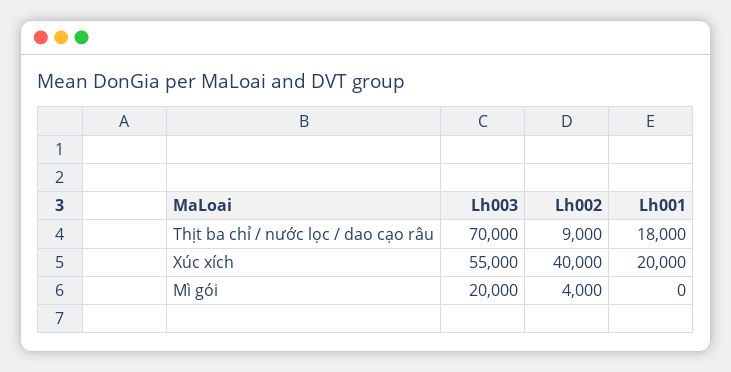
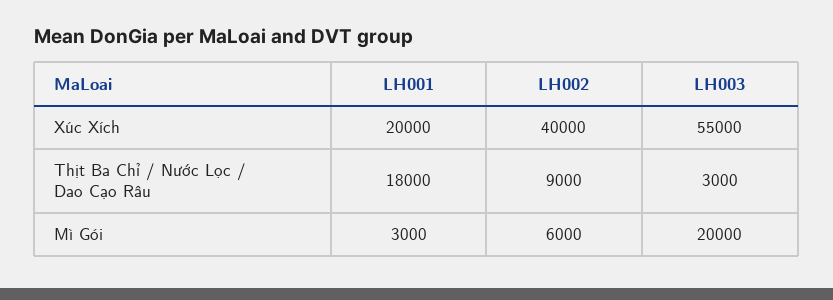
Lh003, Thịt ba chỉ / nước lọc / dao cạo râu: 70000 -> 3000
Lh002, Mì gói: 4000 -> 6000
Lh001, Mì gói: 0 -> 3000

